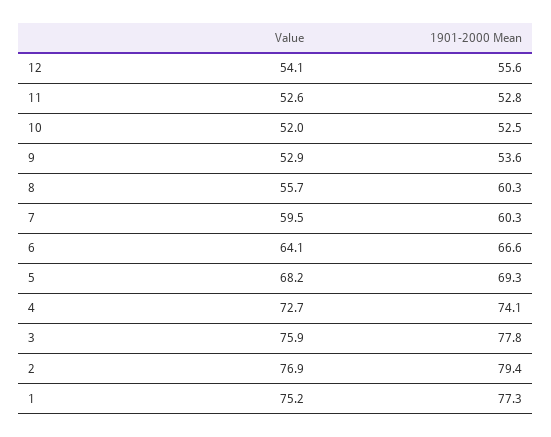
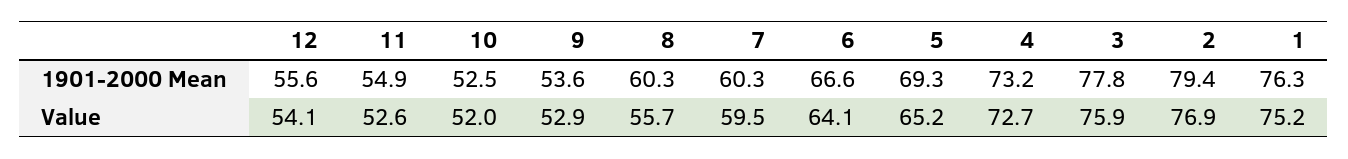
1901-2000 Mean, 11: 52.8 -> 54.9
Value, 5: 68.2 -> 65.2
1901-2000 Mean, 4: 74.1 -> 73.2
1901-2000 Mean, 1: 77.3 -> 76.3

